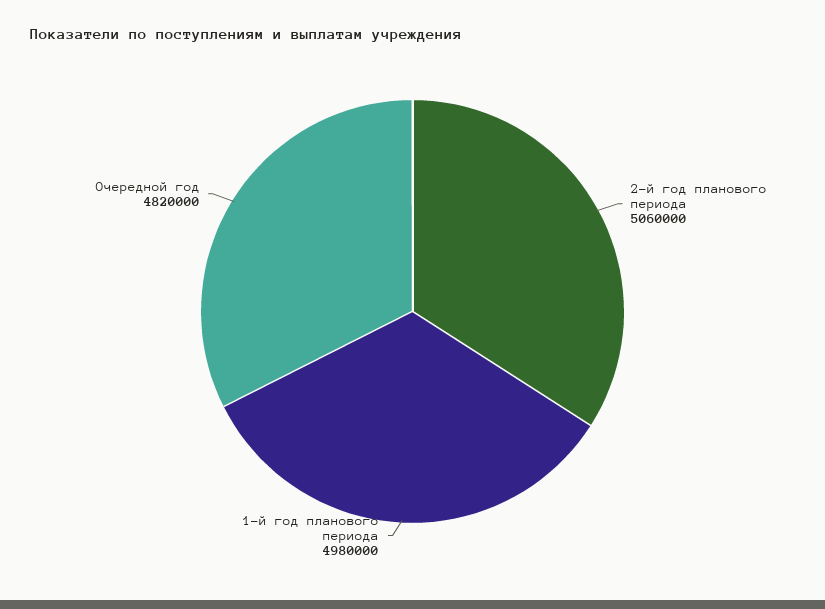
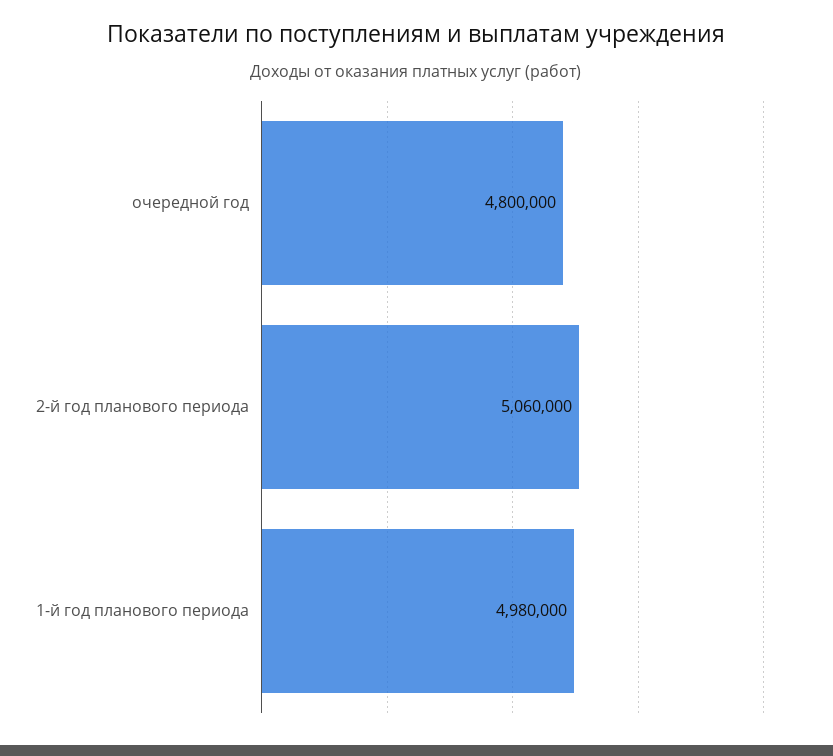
Очередной год: 4820000 -> 4800000

